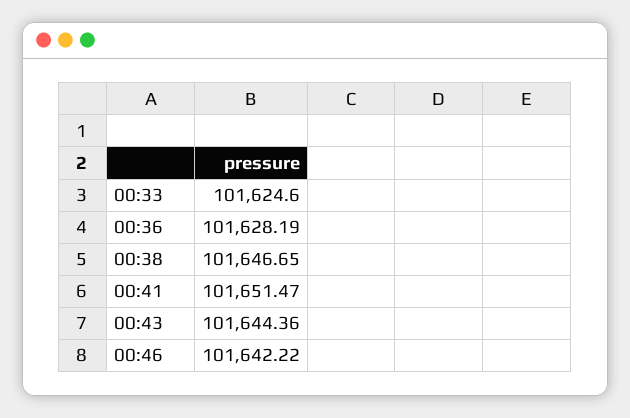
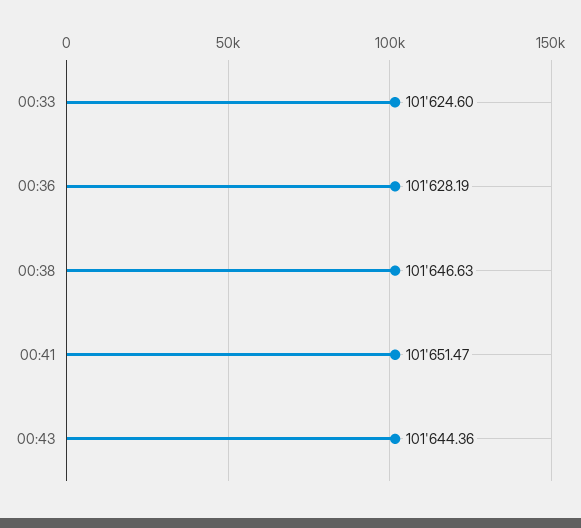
00:38: 101646.65 -> 101646.63
00:46: 101642.22 -> none

